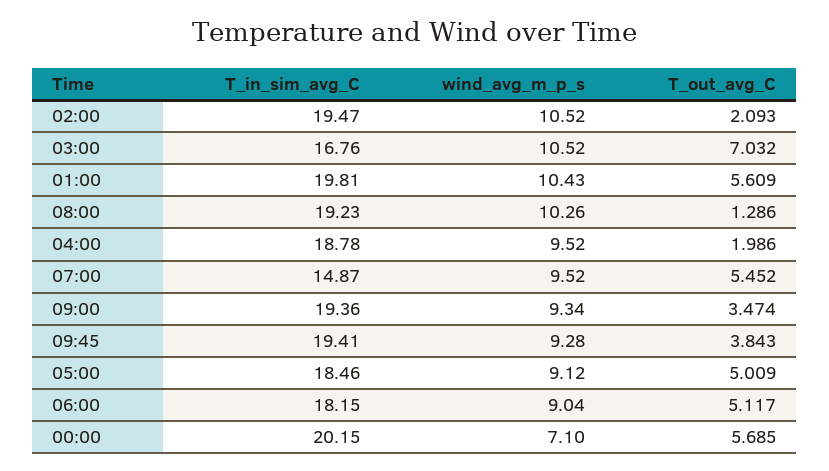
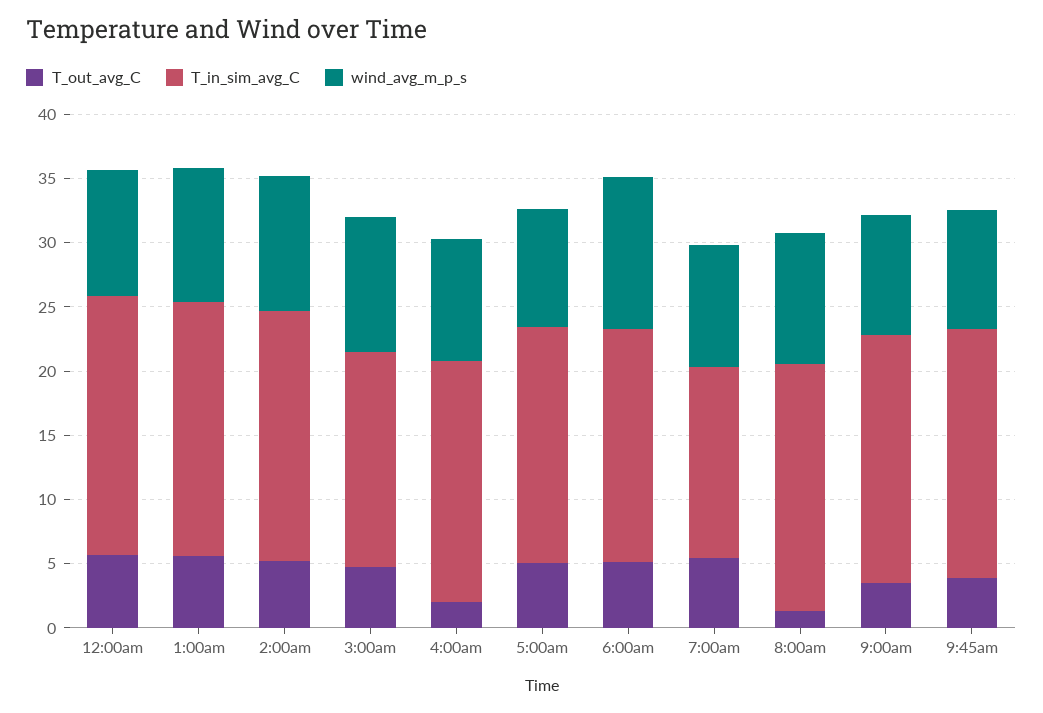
T_out_avg_C, 02:00: 2.093 -> 5
T_out_avg_C, 03:00: 7.032 -> 5
wind_avg_m_p_s, 06:00: 9.04 -> 12
wind_avg_m_p_s, 00:00: 7.1 -> 10

